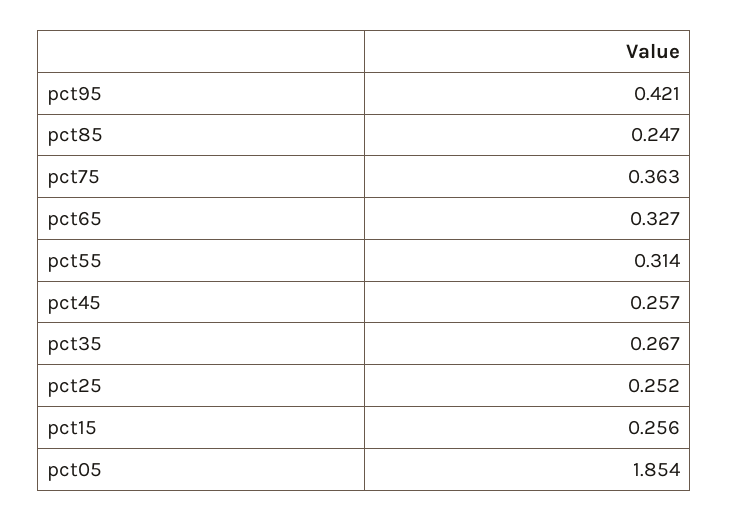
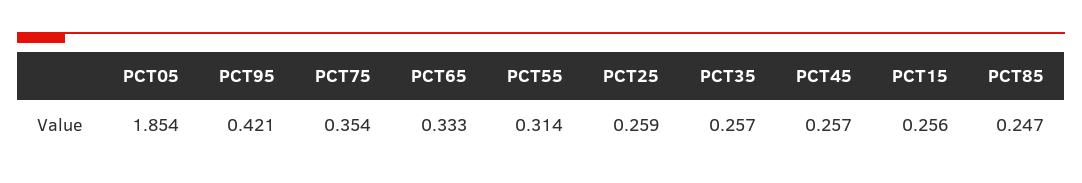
pct75: 0.363 -> 0.354
pct65: 0.327 -> 0.333
pct35: 0.267 -> 0.257
pct25: 0.252 -> 0.259

